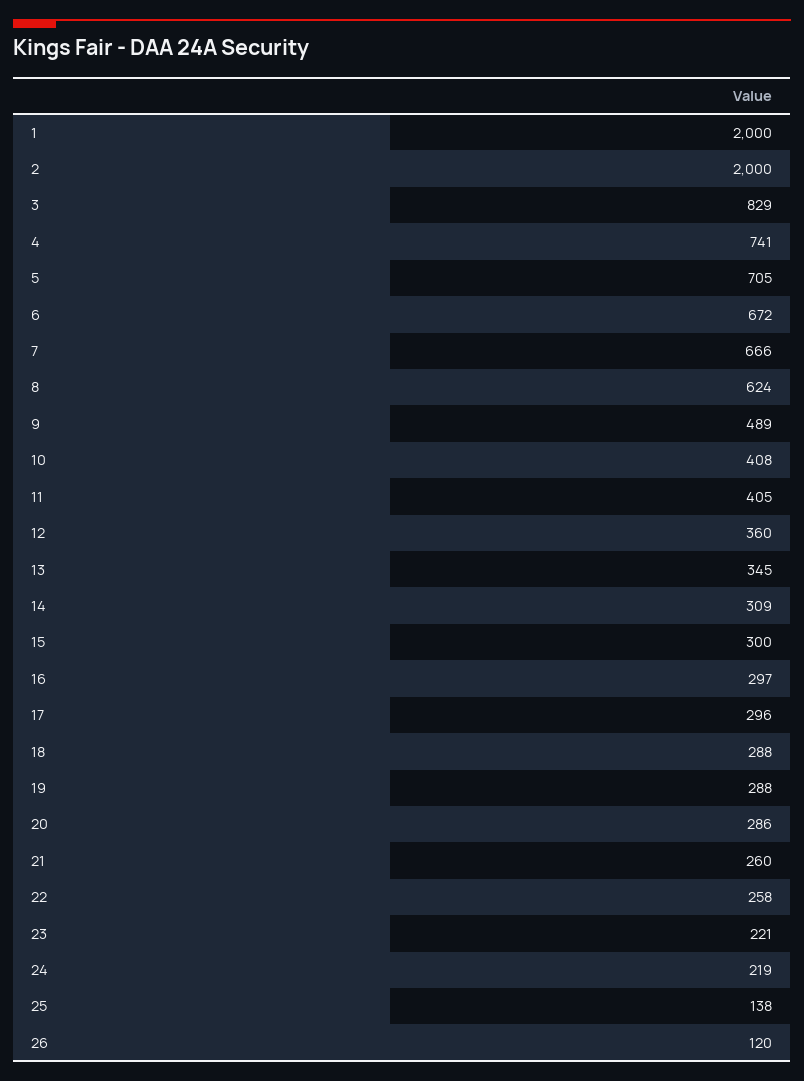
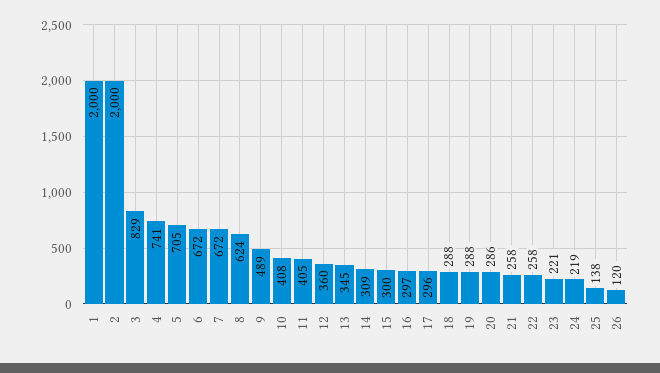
7: 666 -> 672
21: 260 -> 258

